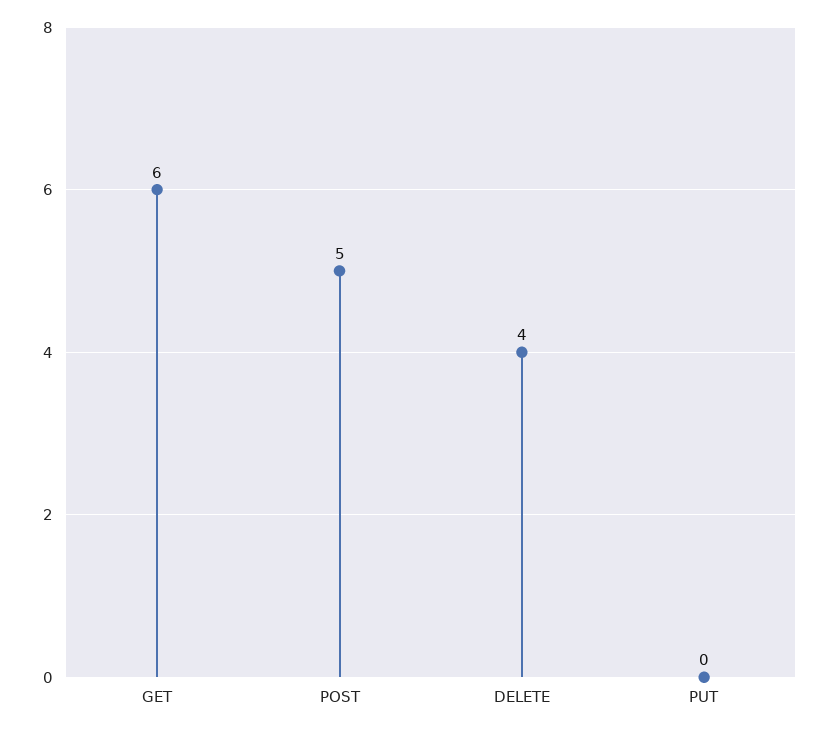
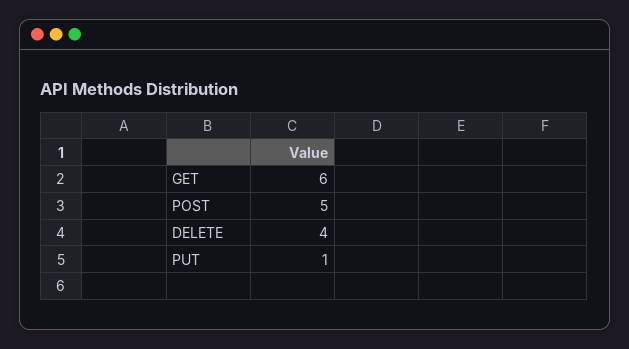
PUT: 0 -> 1

